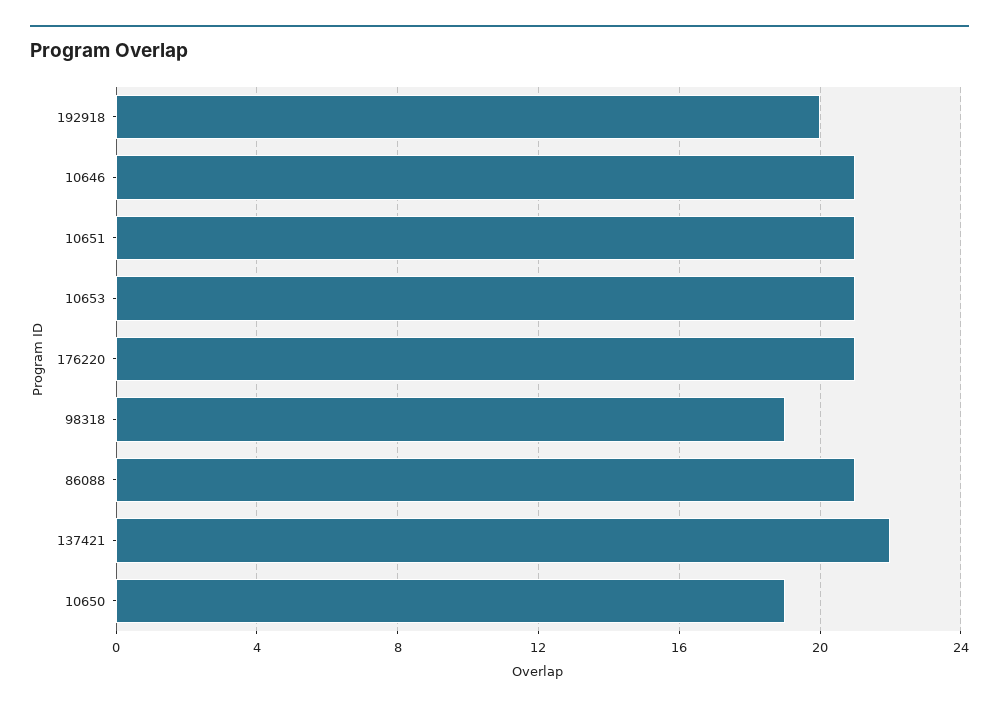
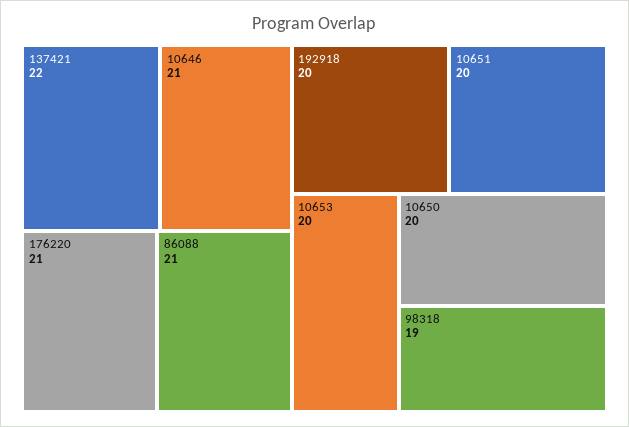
10651: 21 -> 20
10653: 21 -> 20
10650: 19 -> 20

